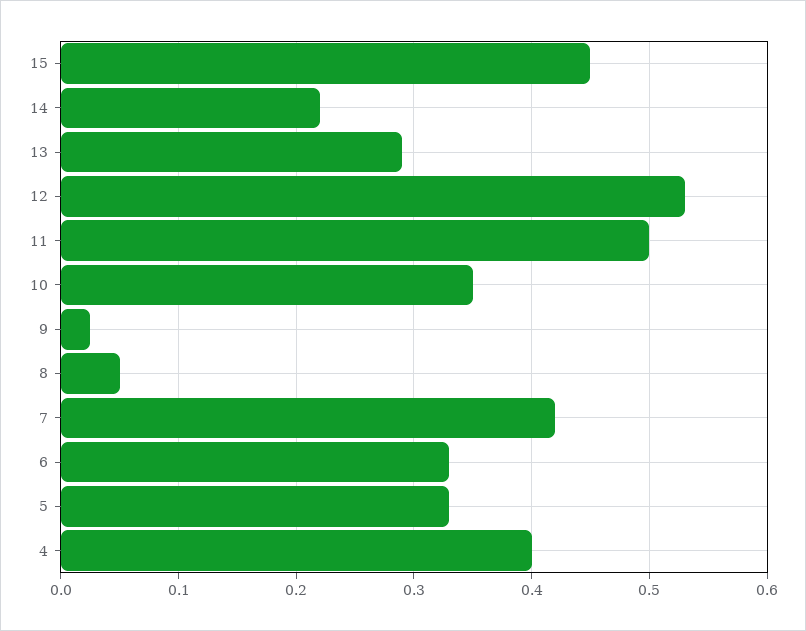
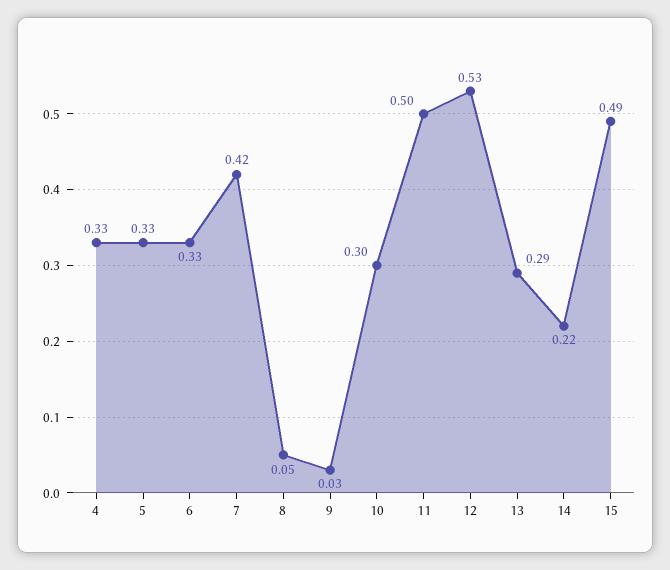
15: 0.45 -> 0.49
10: 0.35 -> 0.3
4: 0.4 -> 0.33

